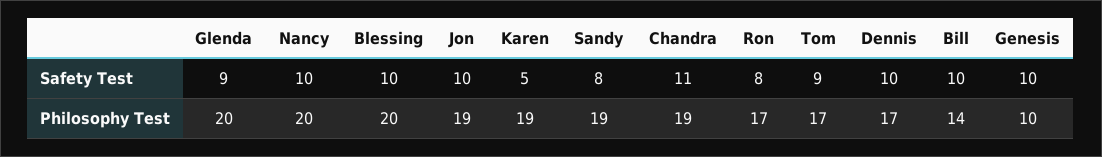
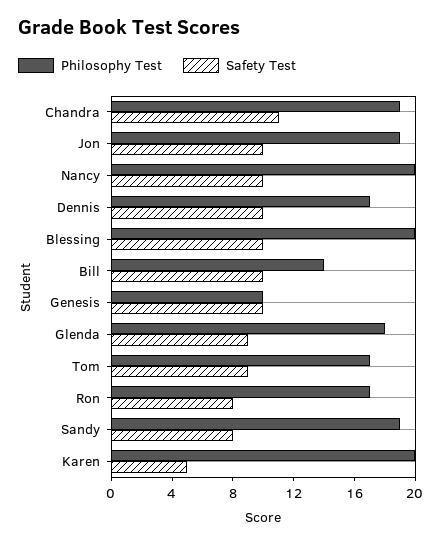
Philosophy Test, Glenda: 20 -> 18
Philosophy Test, Karen: 19 -> 20

